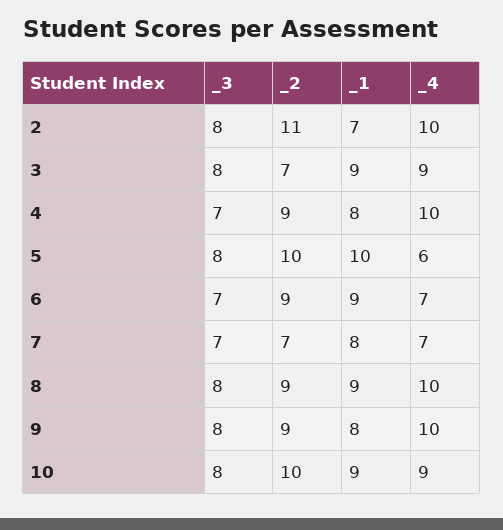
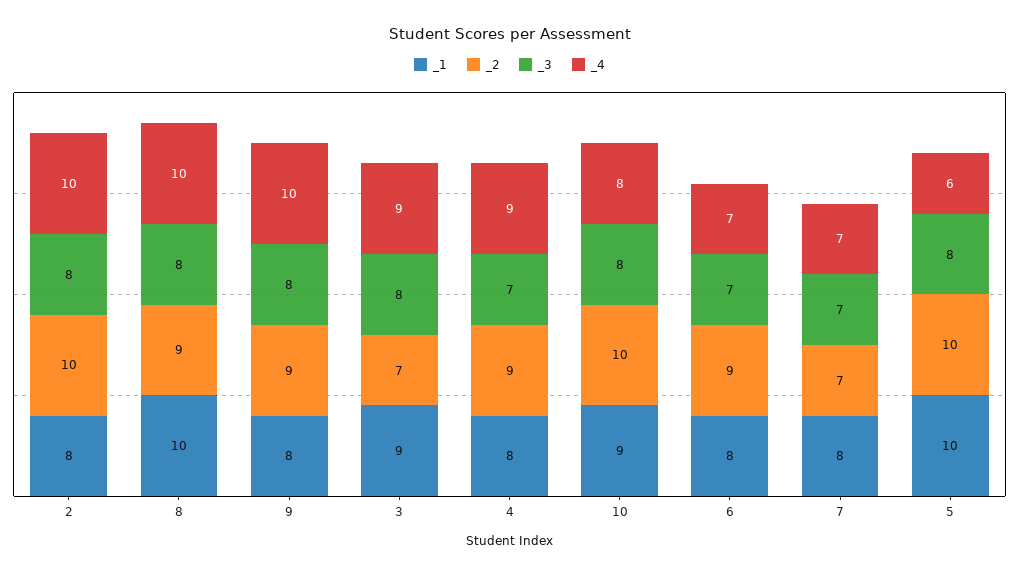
_2, 2: 11 -> 10
_1, 2: 7 -> 8
_4, 4: 10 -> 9
_1, 6: 9 -> 8
_1, 8: 9 -> 10
_4, 10: 9 -> 8

